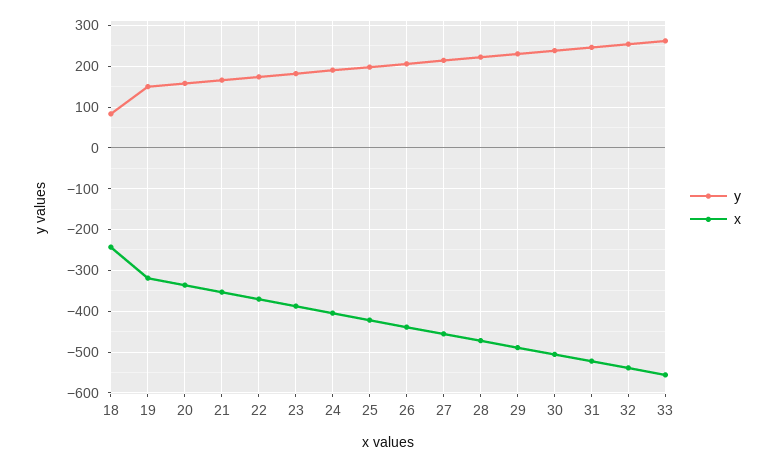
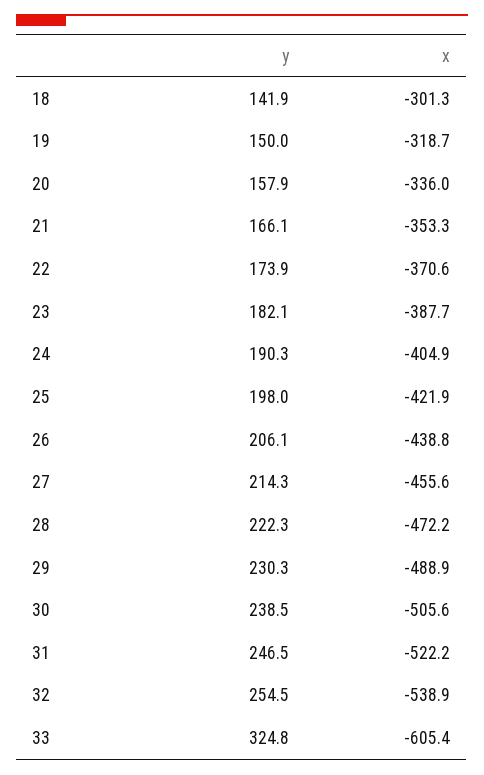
y, 18: 80 -> 141.9
x, 18: -240 -> -301.3
y, 33: 260 -> 324.8
x, 33: -560 -> -605.4

